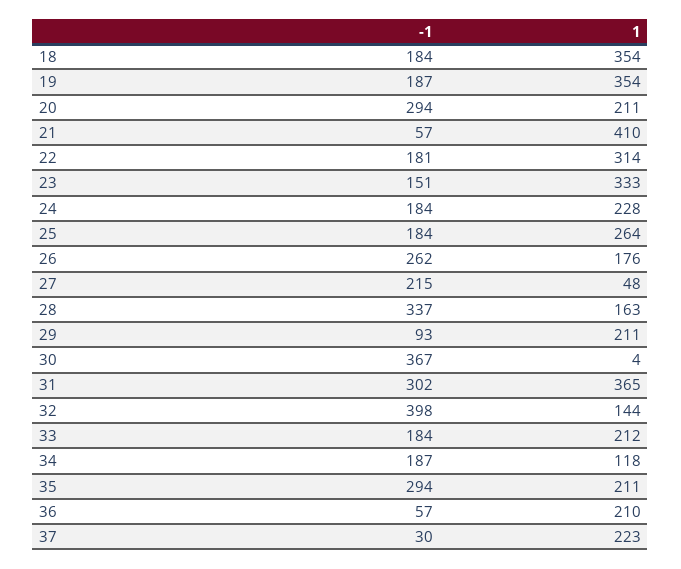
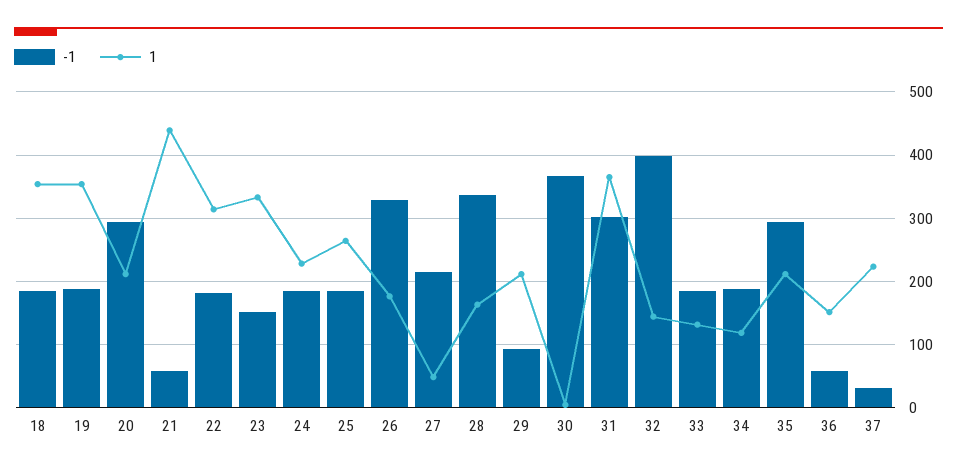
1, 21: 410 -> 440
-1, 26: 262 -> 330
1, 33: 212 -> 130
1, 36: 210 -> 150

